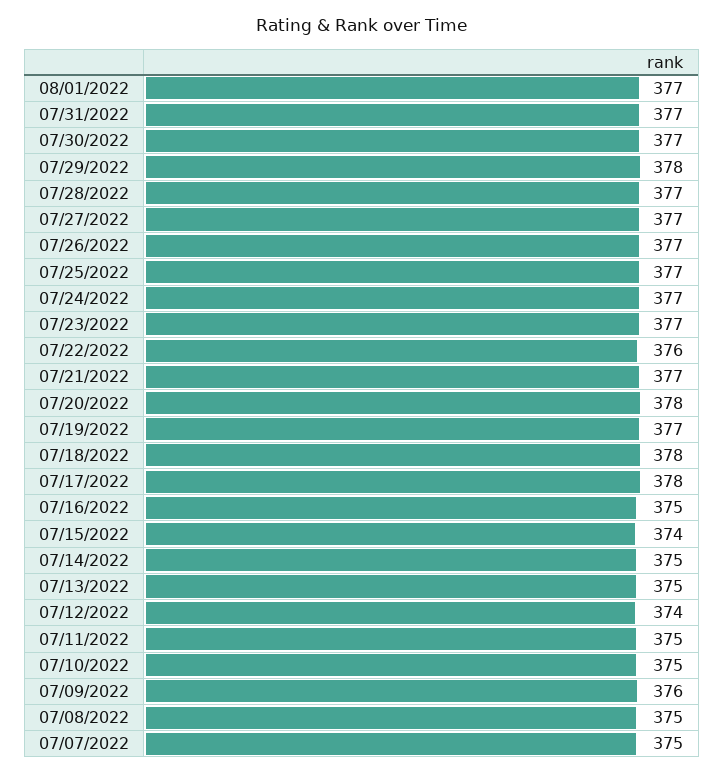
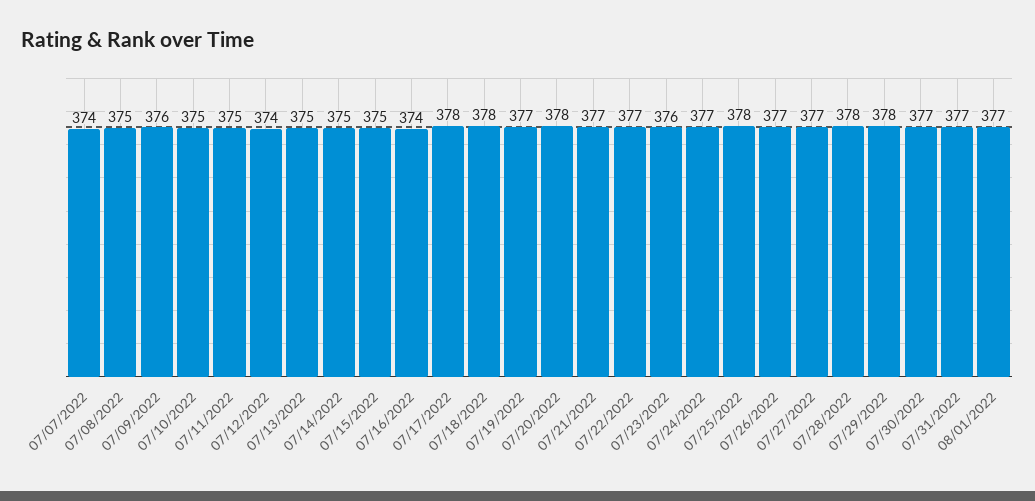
07/28/2022: 377 -> 378
07/25/2022: 377 -> 378
07/23/2022: 377 -> 376
07/22/2022: 376 -> 377
07/16/2022: 375 -> 374
07/15/2022: 374 -> 375
07/07/2022: 375 -> 374

